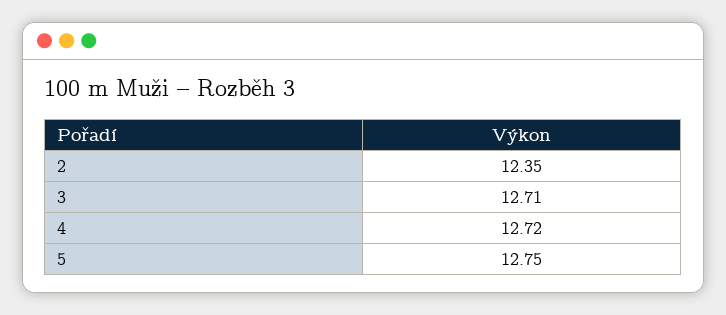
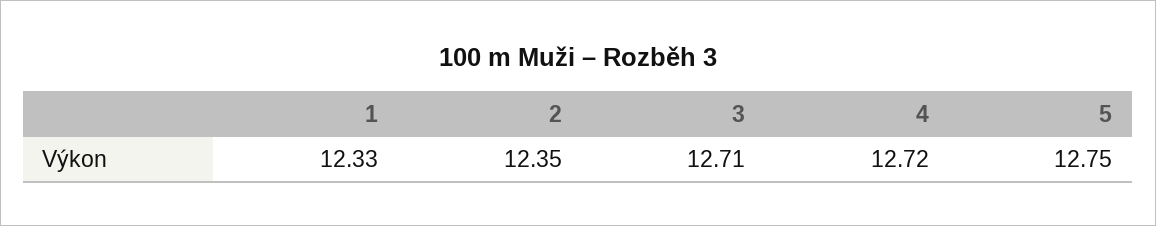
1: none -> 12.33

